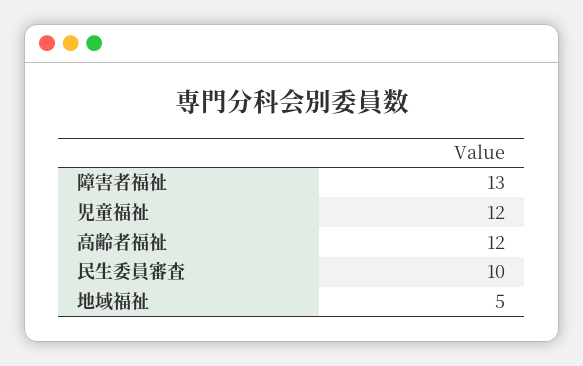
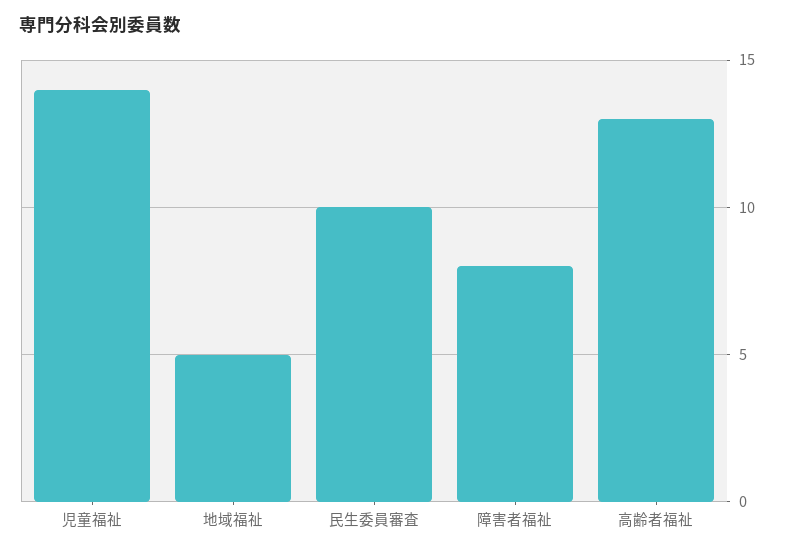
障害者福祉: 13 -> 8
児童福祉: 12 -> 14
高齢者福祉: 12 -> 13

